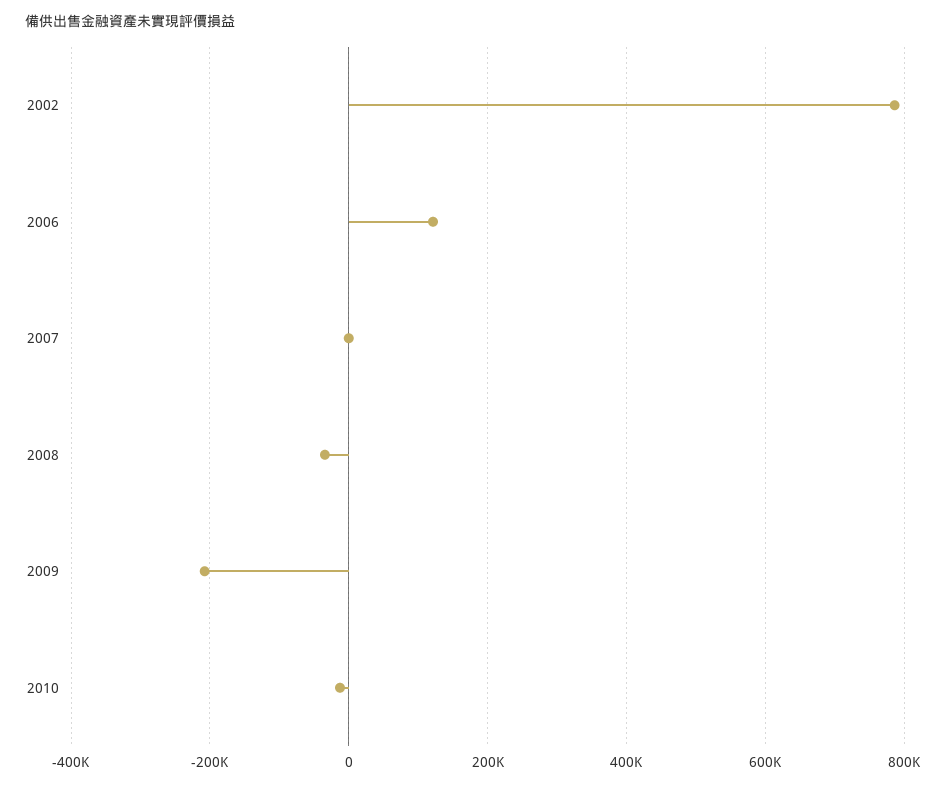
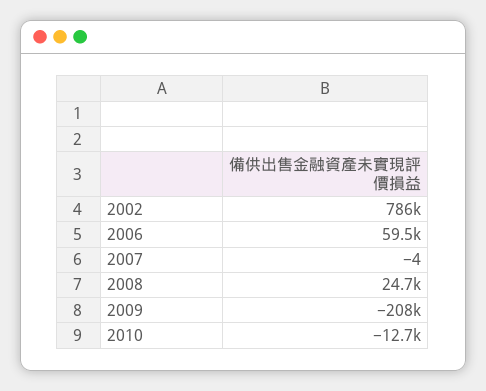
2006: 120000 -> 59500
2008: -40000 -> 24700

